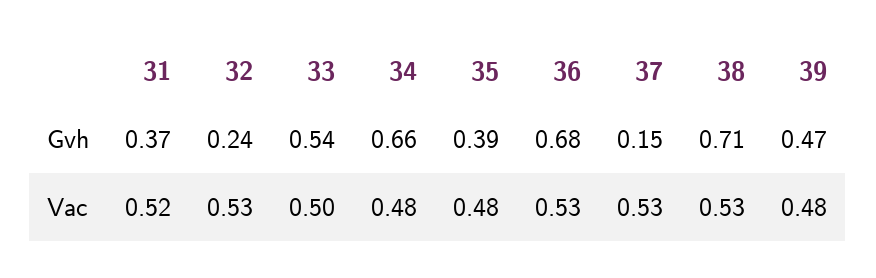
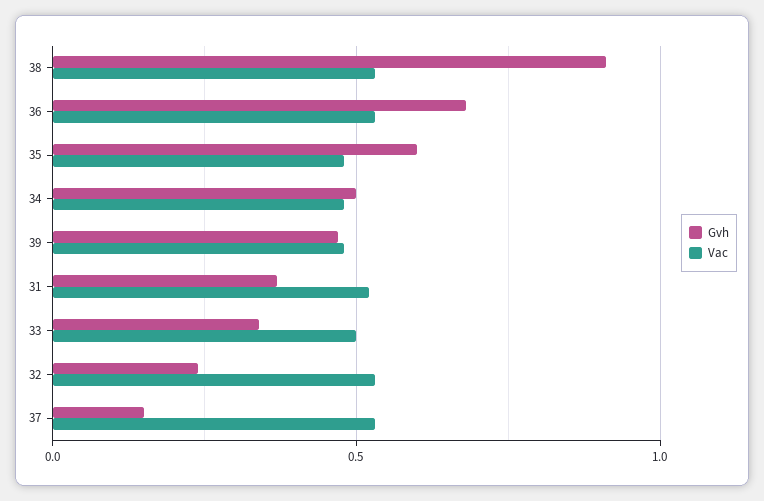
Gvh, 33: 0.54 -> 0.35
Gvh, 34: 0.66 -> 0.5
Gvh, 35: 0.39 -> 0.6
Gvh, 38: 0.71 -> 0.9

